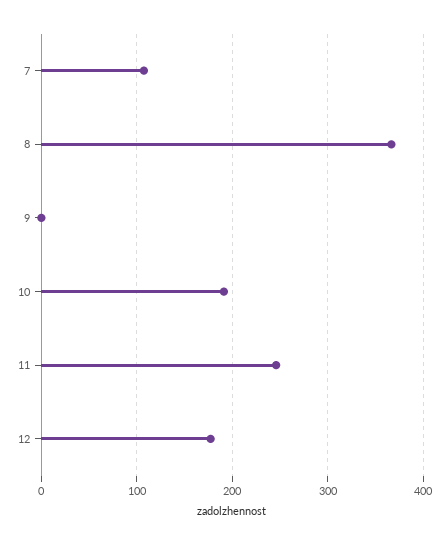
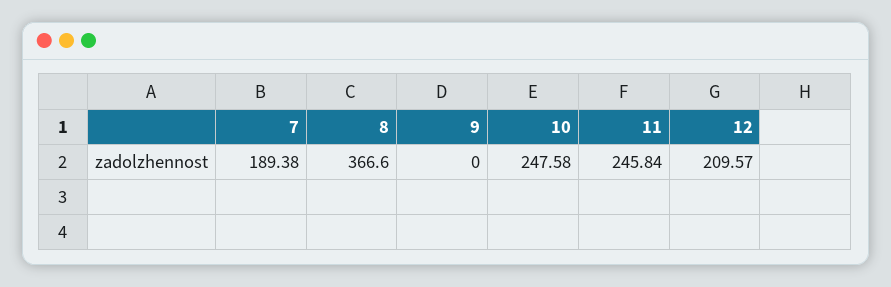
7: 110 -> 189.38
10: 190 -> 247.58
12: 180 -> 209.57

